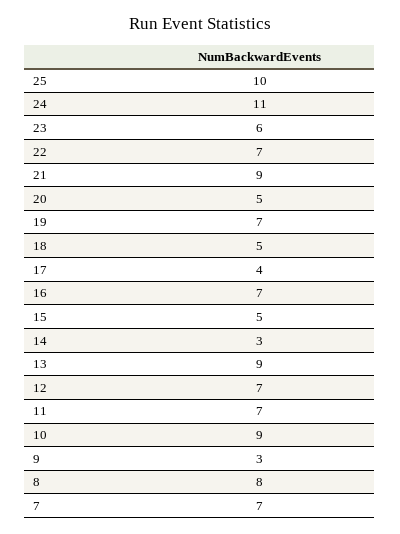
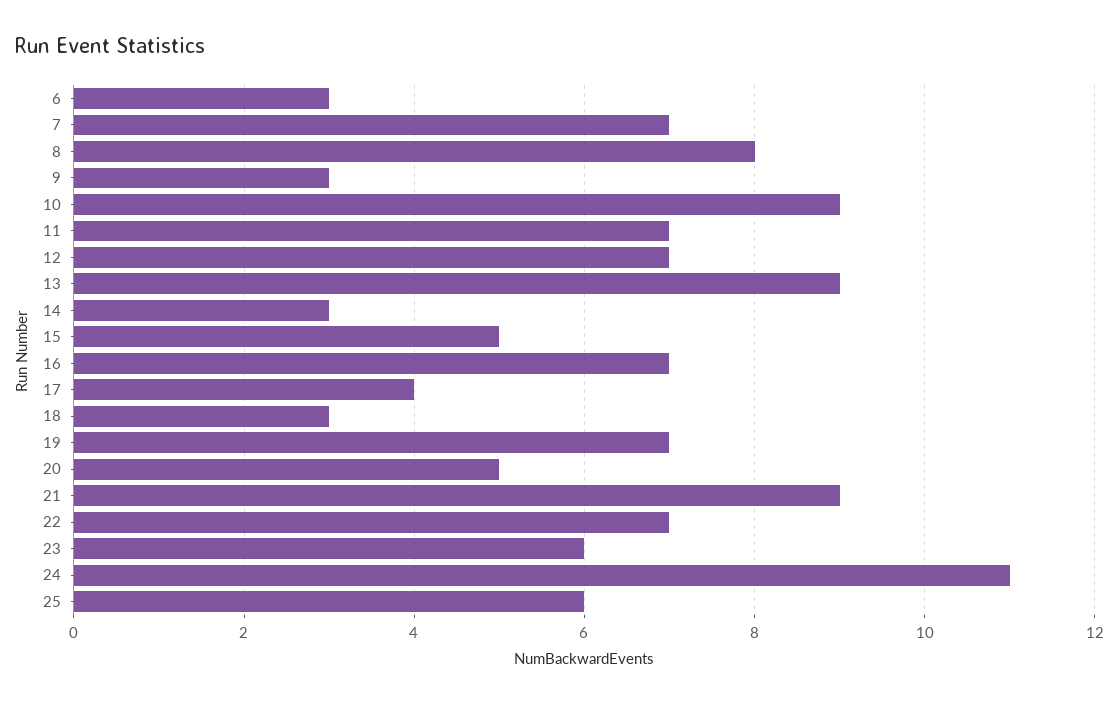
25: 10 -> 6
18: 5 -> 3
6: none -> 3

